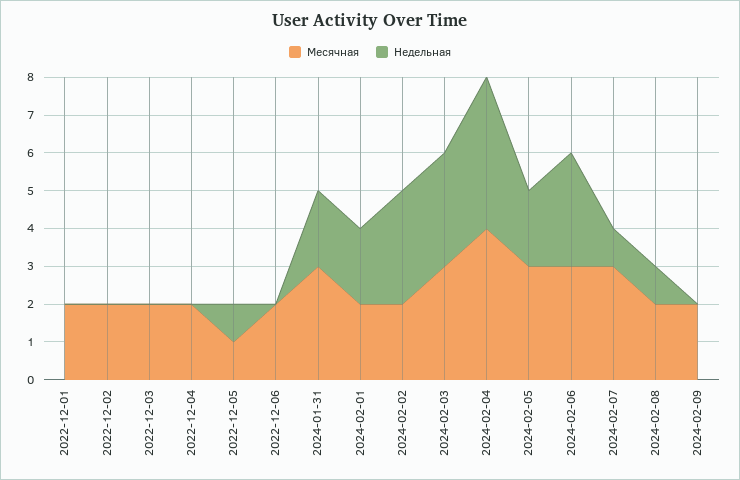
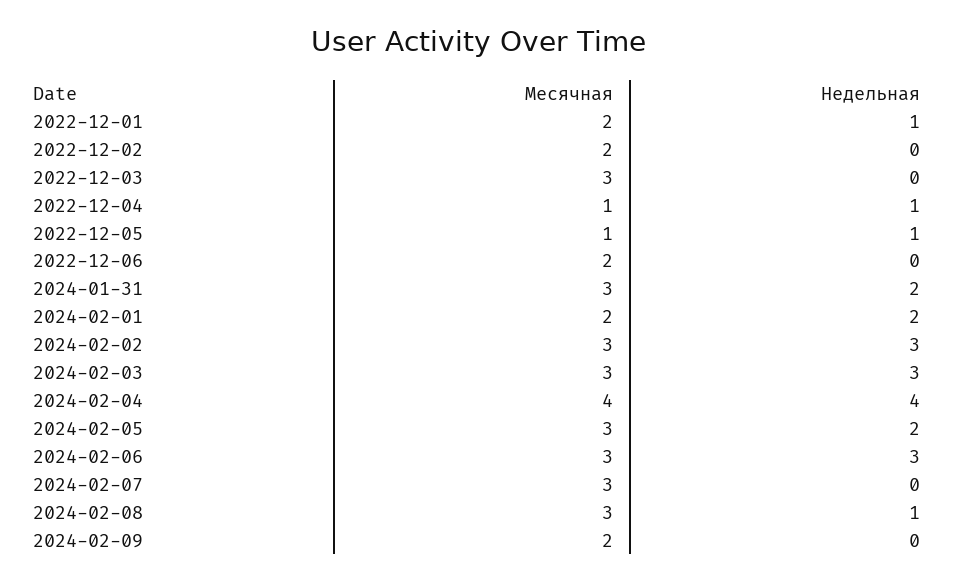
Недельная, 2022-12-01: 0 -> 1
Месячная, 2022-12-03: 2 -> 3
Месячная, 2022-12-04: 2 -> 1
Недельная, 2022-12-04: 0 -> 1
Месячная, 2024-02-02: 2 -> 3
Недельная, 2024-02-07: 1 -> 0
Месячная, 2024-02-08: 2 -> 3

